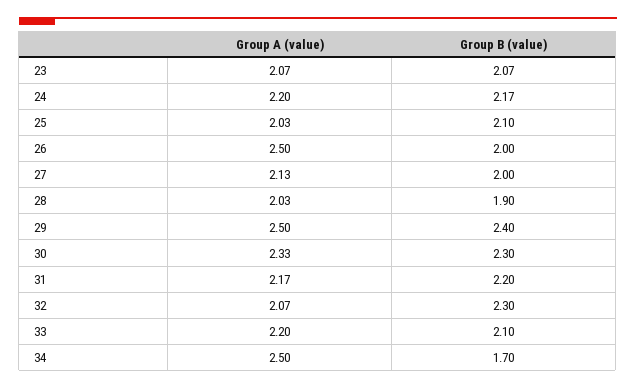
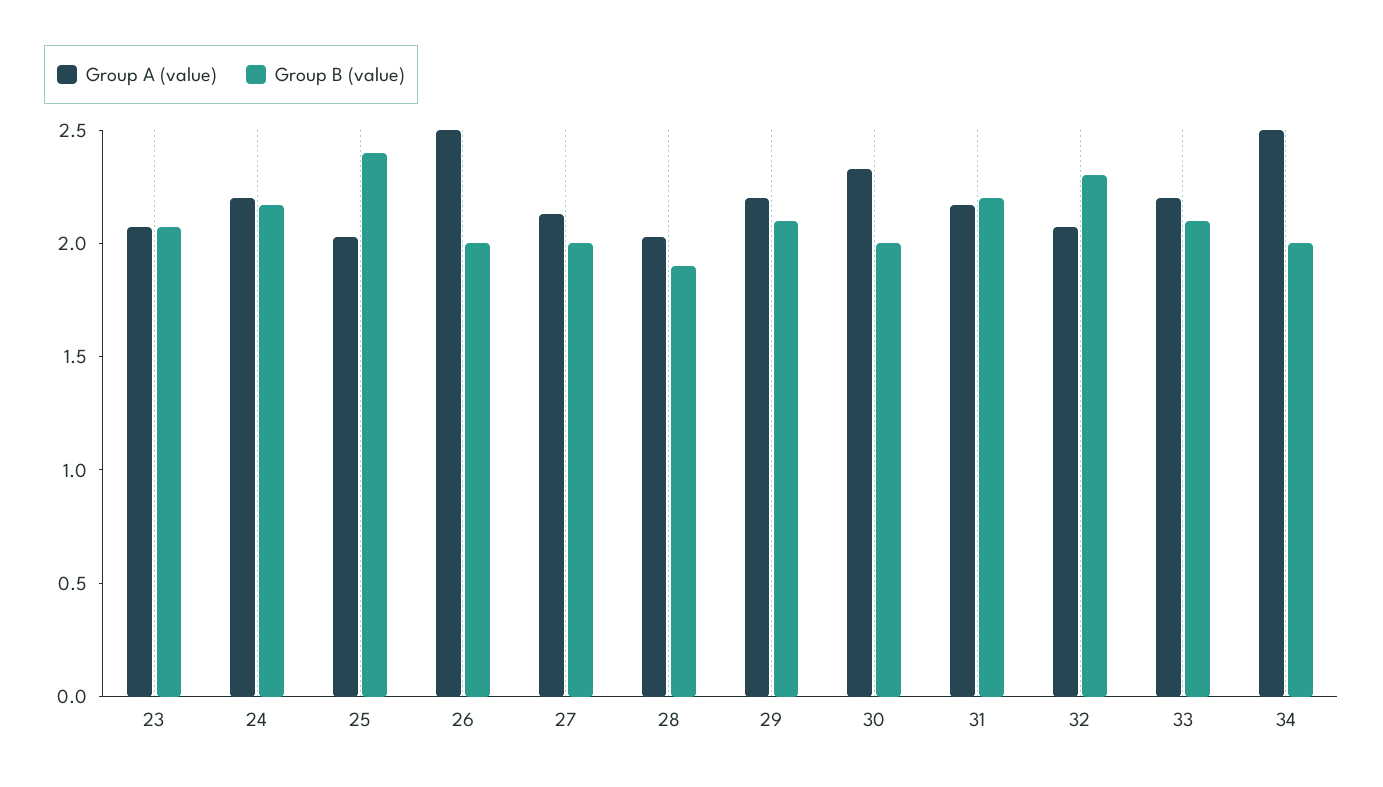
Group B (value), 25: 2.1 -> 2.4
Group A (value), 29: 2.5 -> 2.2
Group B (value), 29: 2.4 -> 2.1
Group B (value), 30: 2.3 -> 2
Group B (value), 34: 1.7 -> 2

